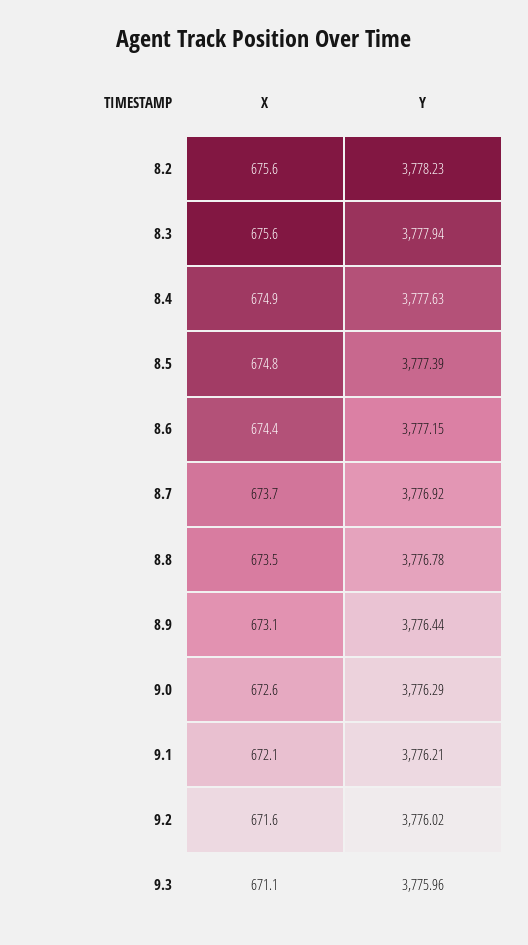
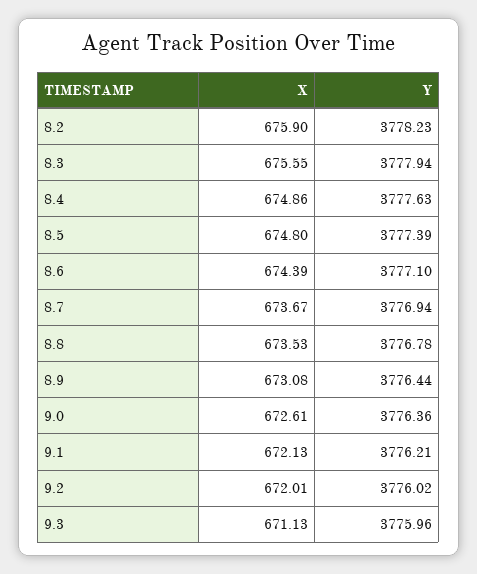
X, 8.2: 675.6 -> 675.9
Y, 8.6: 3777.15 -> 3777.1
Y, 8.7: 3776.92 -> 3776.94
Y, 9.0: 3776.29 -> 3776.36
X, 9.2: 671.6 -> 672.01

